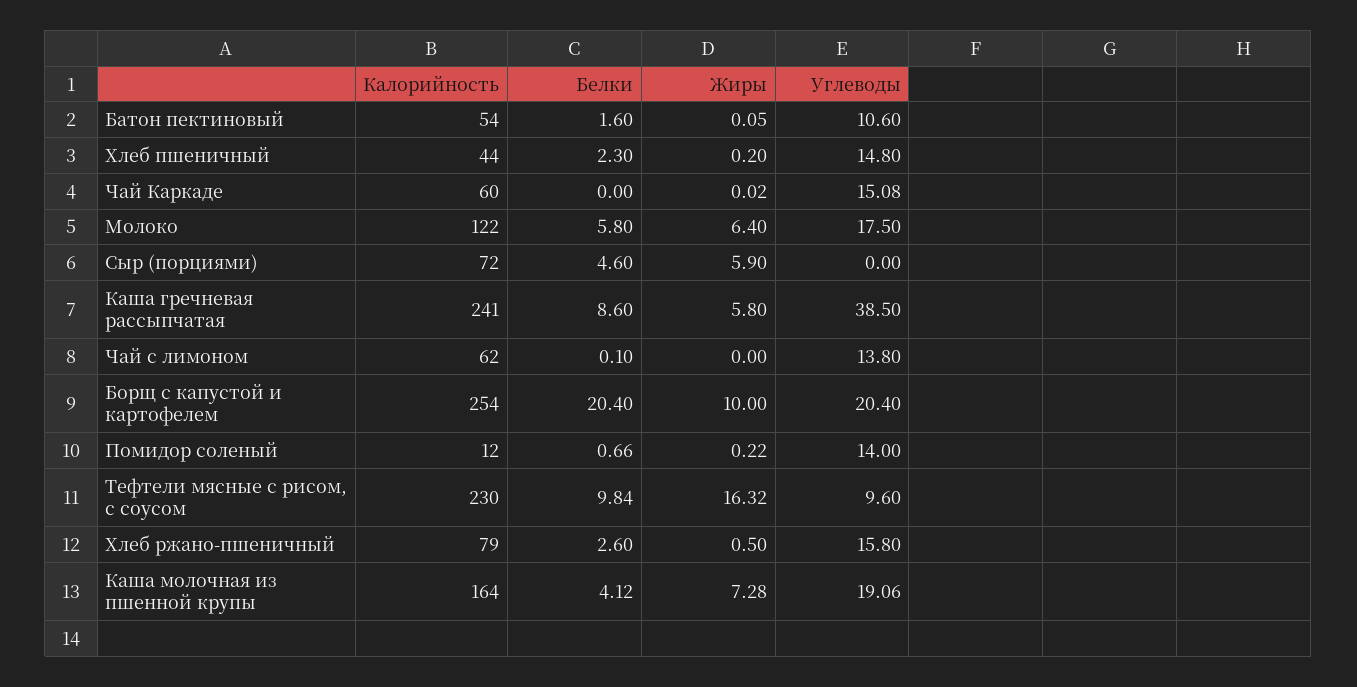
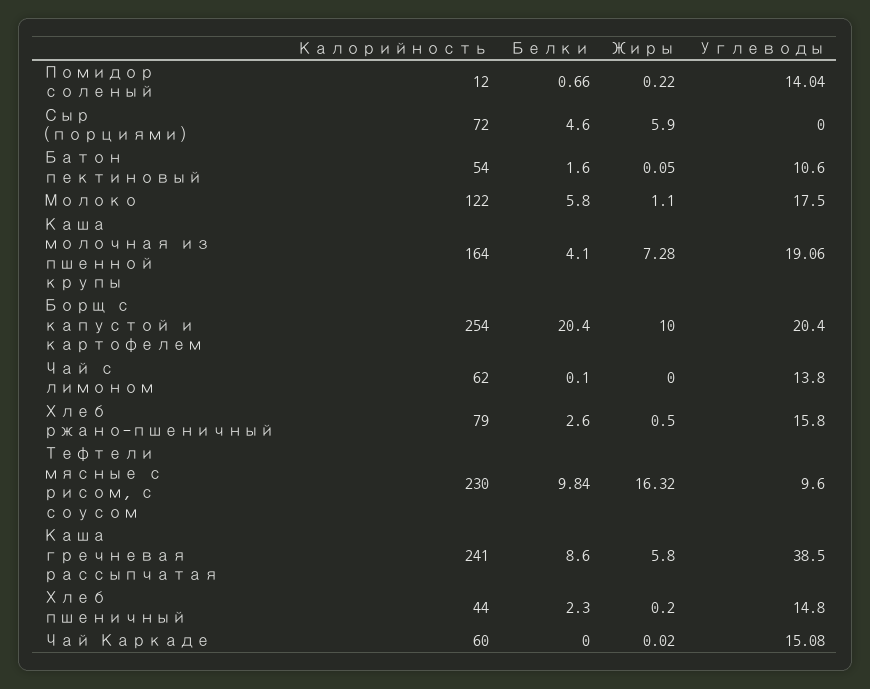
Жиры, Молоко: 6.4 -> 1.1
Углеводы, Помидор соленый: 14 -> 14.04
Белки, Каша молочная из пшенной крупы: 4.12 -> 4.1

